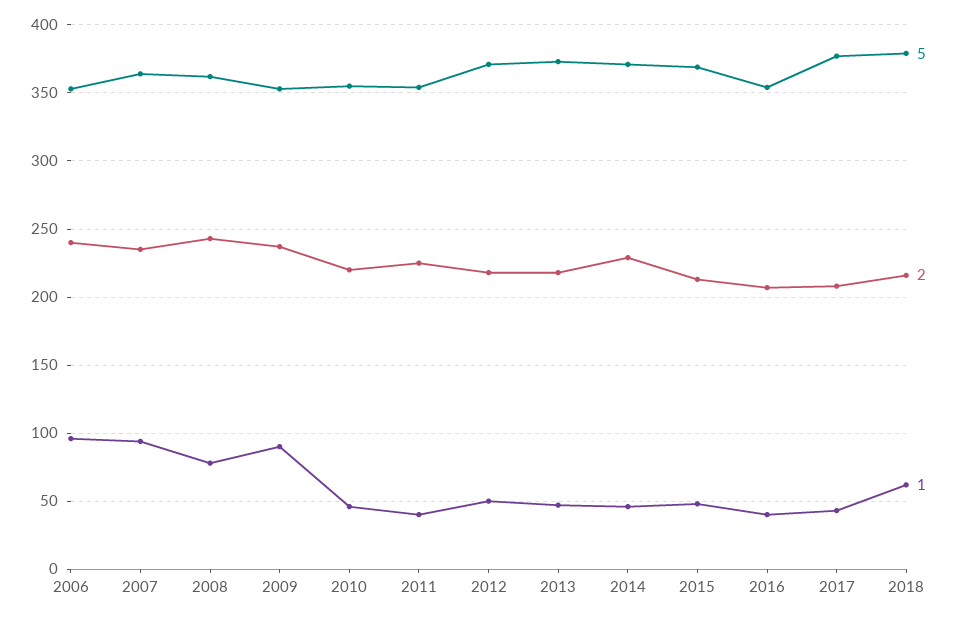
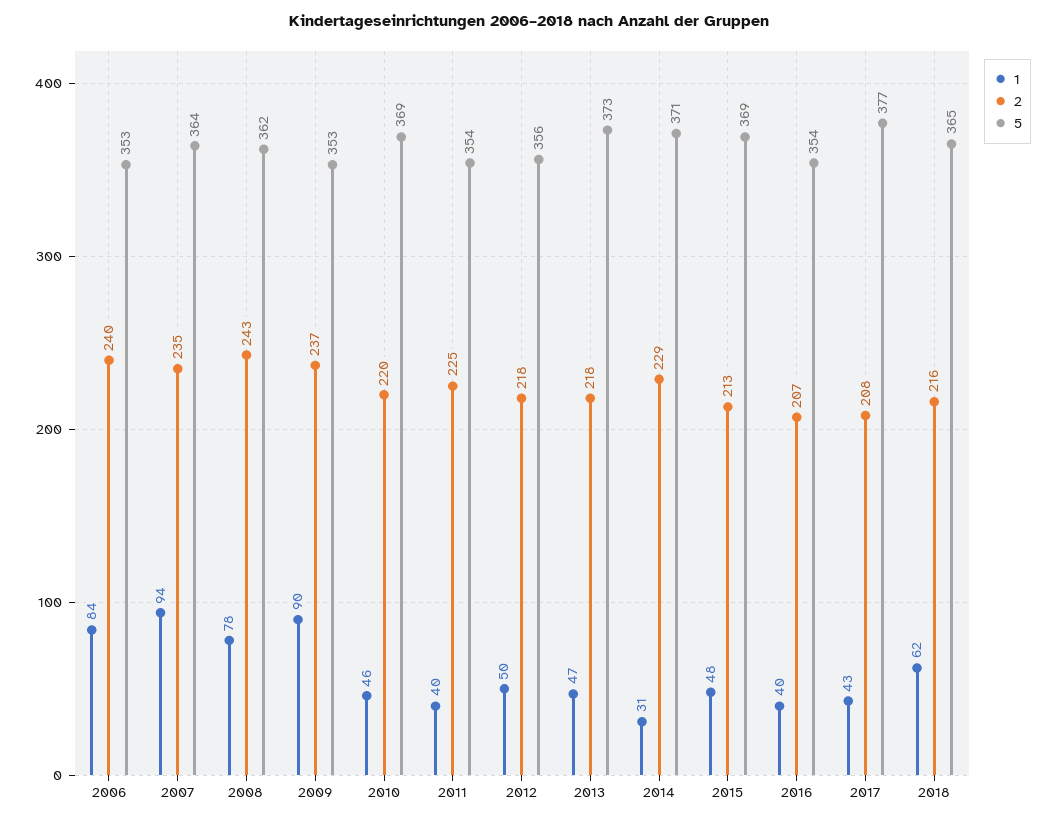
1, 2006: 95 -> 84
5, 2010: 355 -> 369
5, 2012: 370 -> 356
1, 2014: 45 -> 31
5, 2018: 380 -> 365

